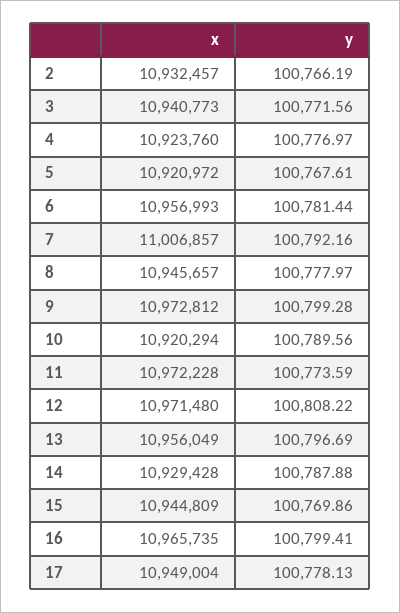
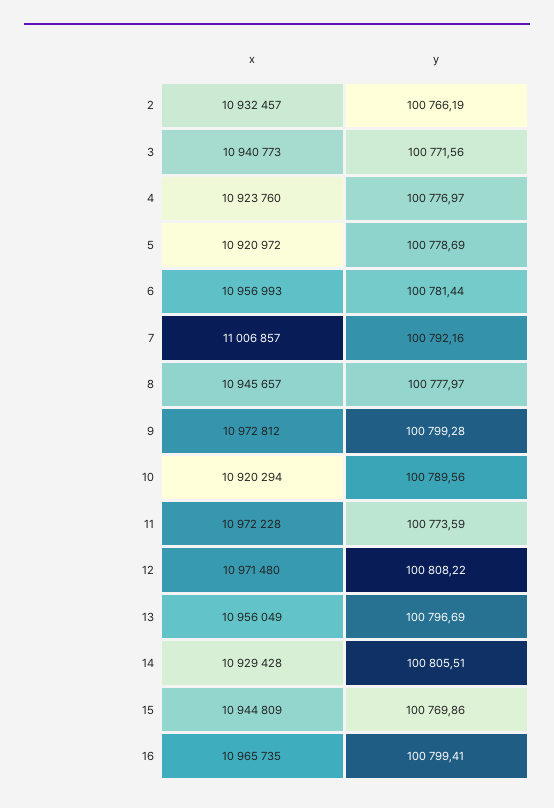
y, 5: 100767.61 -> 100778.69
y, 14: 100787.88 -> 100805.51
x, 17: 10949004 -> none
y, 17: 100778.13 -> none

